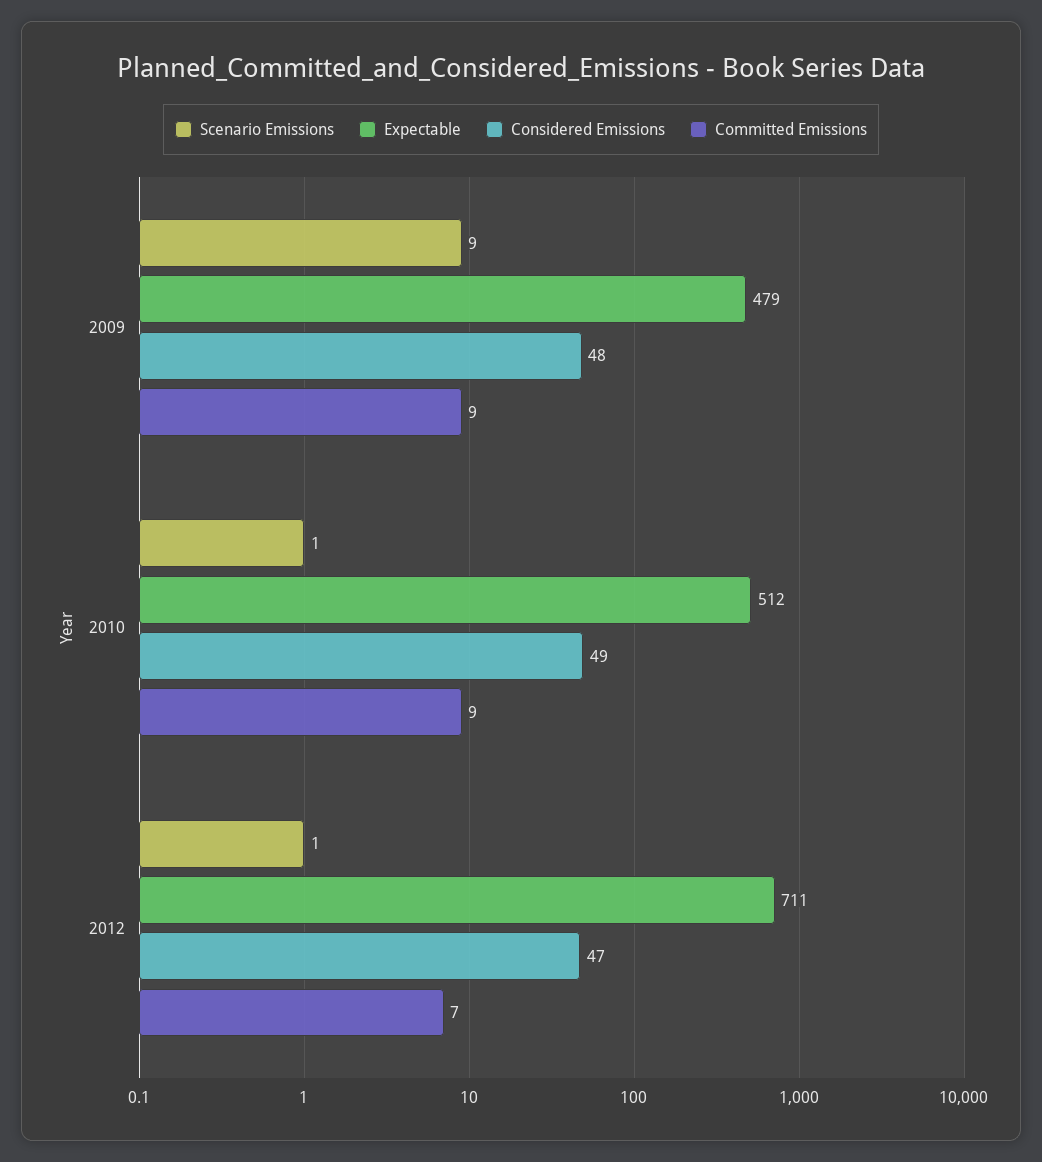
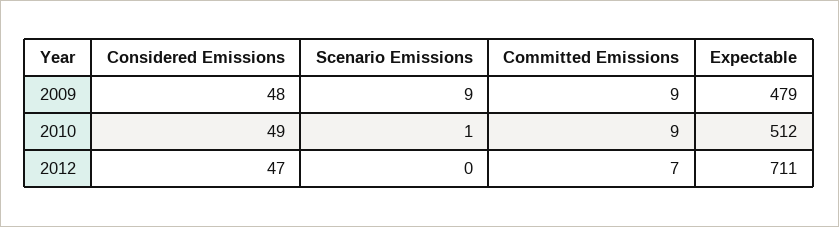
Scenario Emissions, 2012: 1 -> 0

